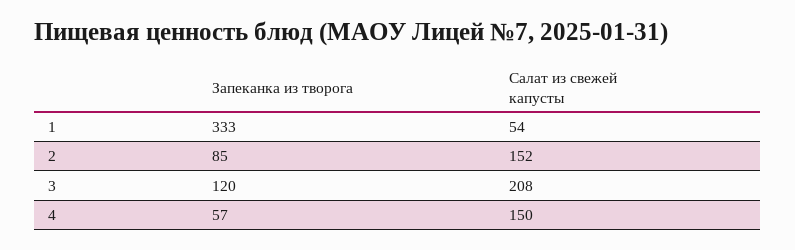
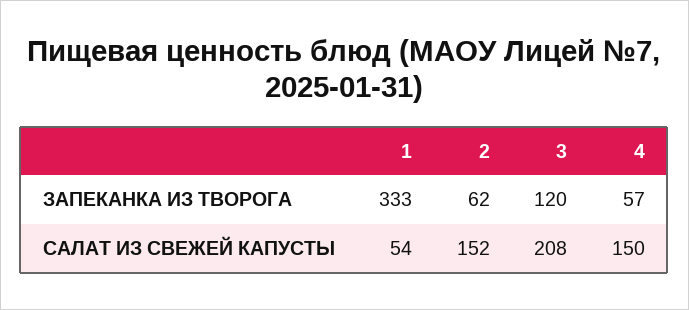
Запеканка из творога, 2: 85 -> 62

